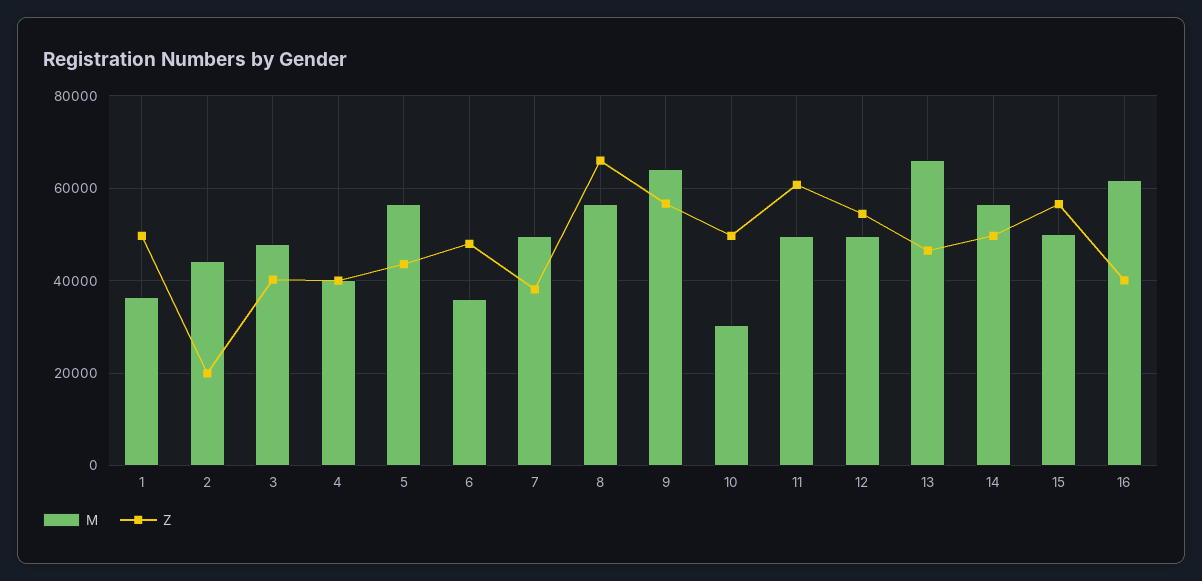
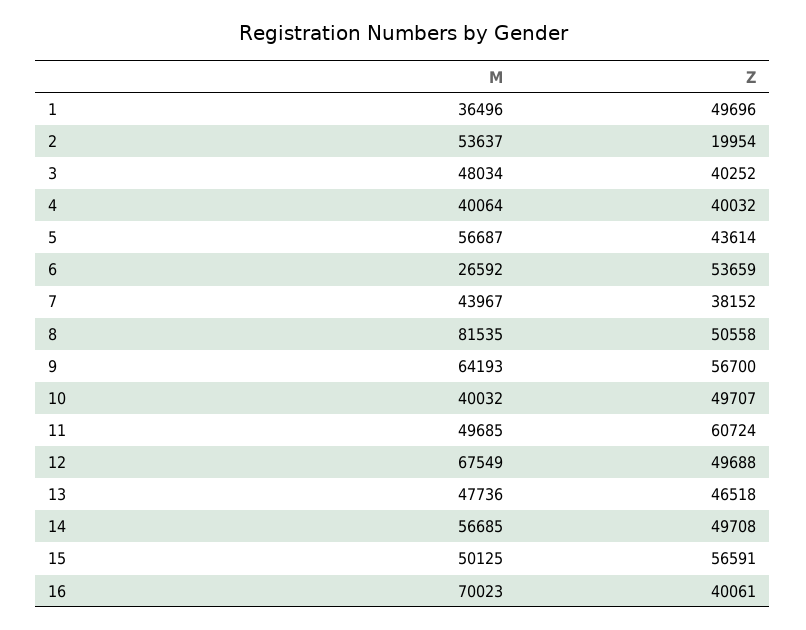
M, 2: 44000 -> 53637
M, 6: 36000 -> 26592
Z, 6: 48000 -> 53659
M, 7: 50000 -> 43967
M, 8: 56000 -> 81535
Z, 8: 66000 -> 50558
M, 10: 30000 -> 40032
M, 12: 50000 -> 67549
Z, 12: 54000 -> 49688
M, 13: 66000 -> 47736
M, 16: 62000 -> 70023

